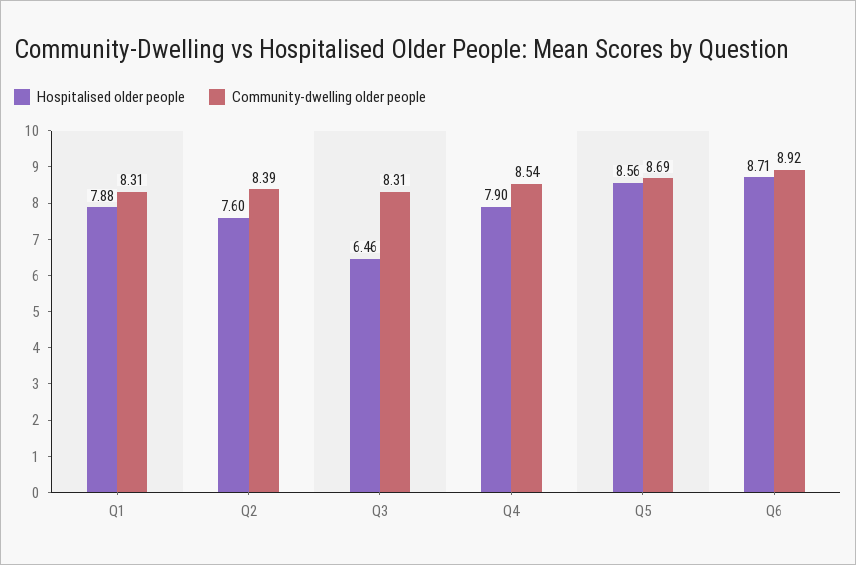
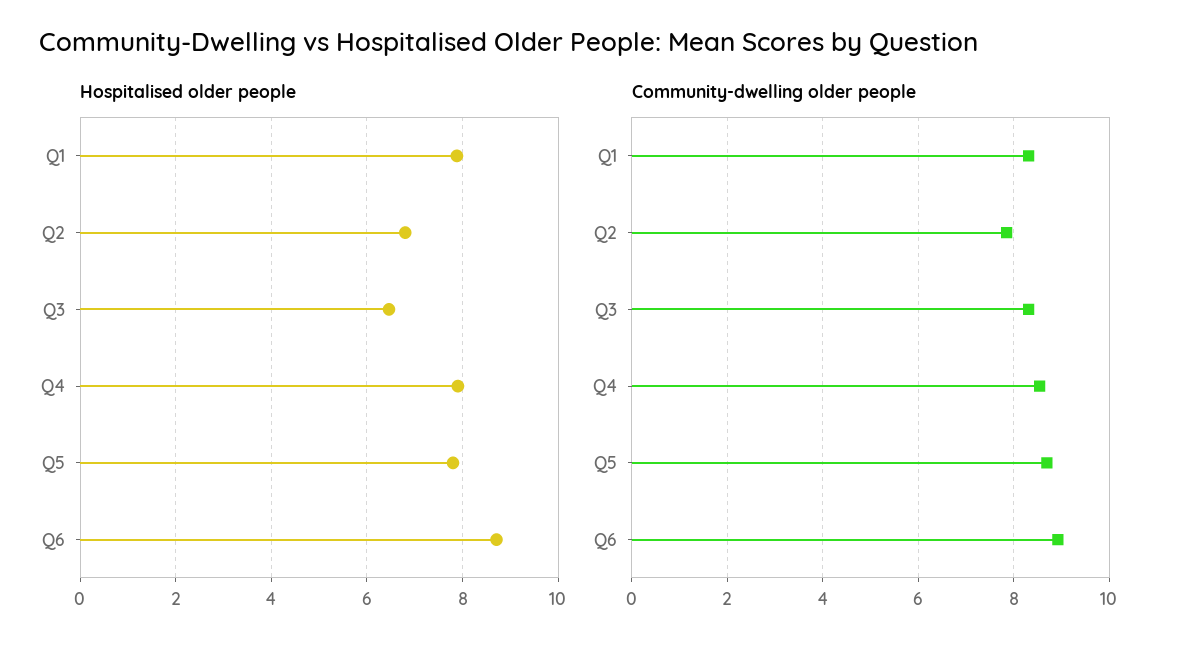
Hospitalised older people, Q2: 7.6 -> 6.8
Community-dwelling older people, Q2: 8.39 -> 7.8
Hospitalised older people, Q5: 8.56 -> 7.8

